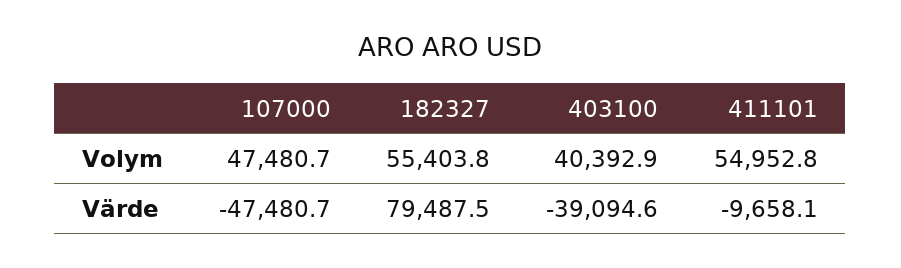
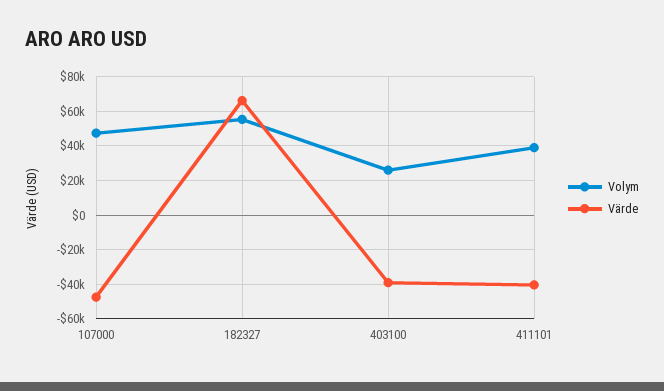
Volym, 403100: 40392.9 -> 25000
Volym, 411101: 54952.8 -> 40000
Värde, 182327: 79487.5 -> 65000
Värde, 411101: -9658.1 -> -40000

